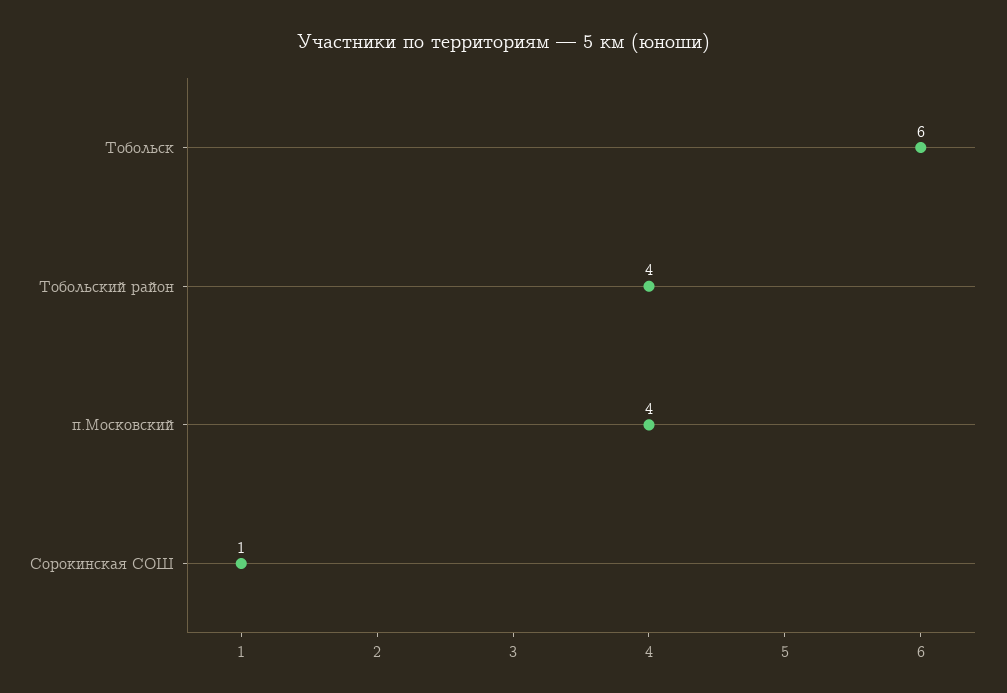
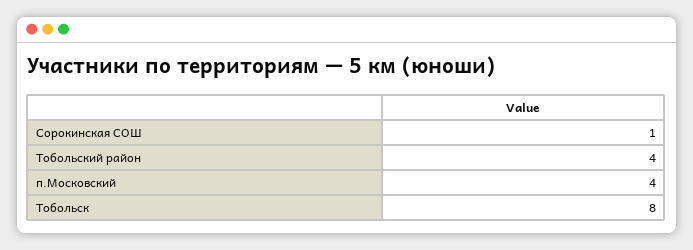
Тобольск: 6 -> 8

